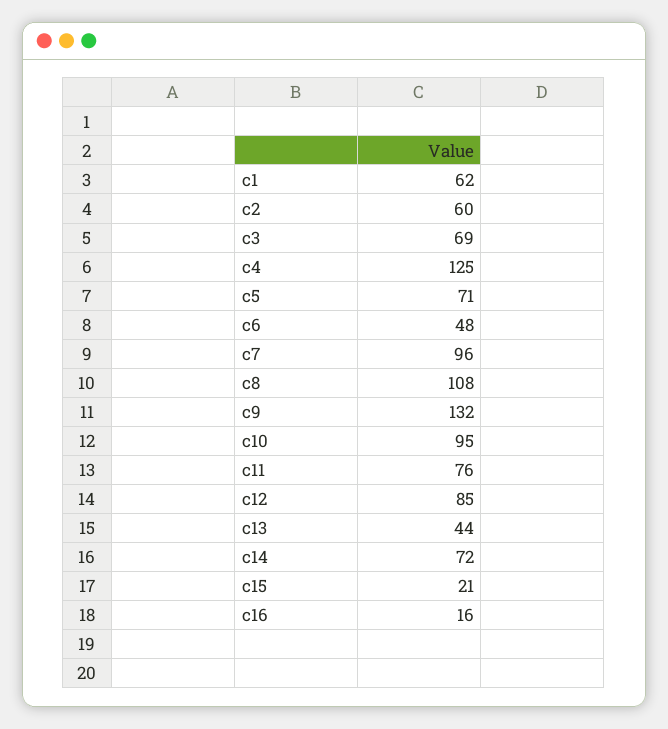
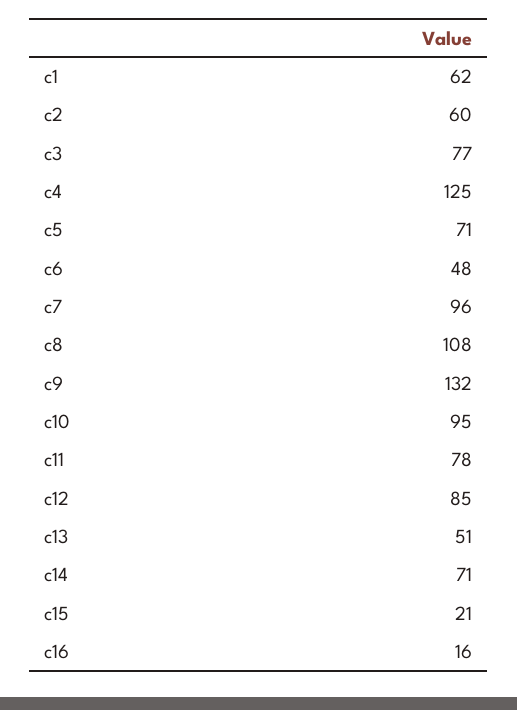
c3: 69 -> 77
c11: 76 -> 78
c13: 44 -> 51
c14: 72 -> 71

